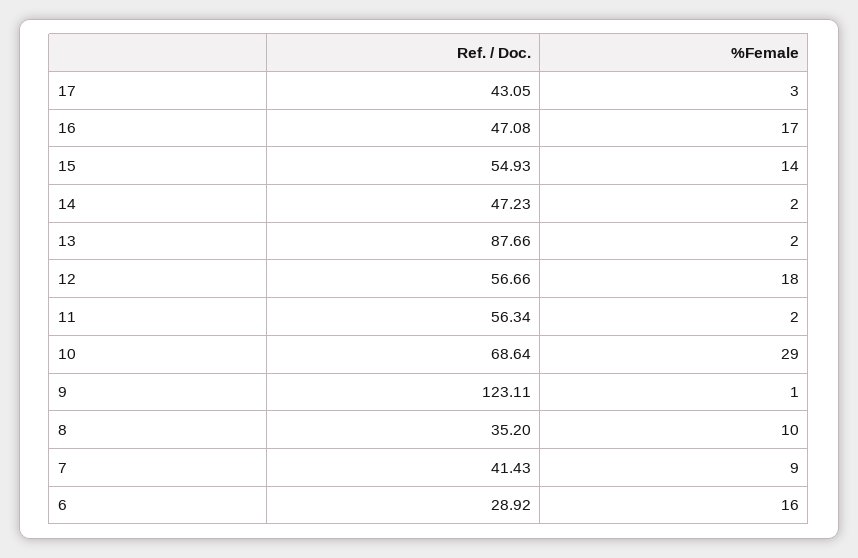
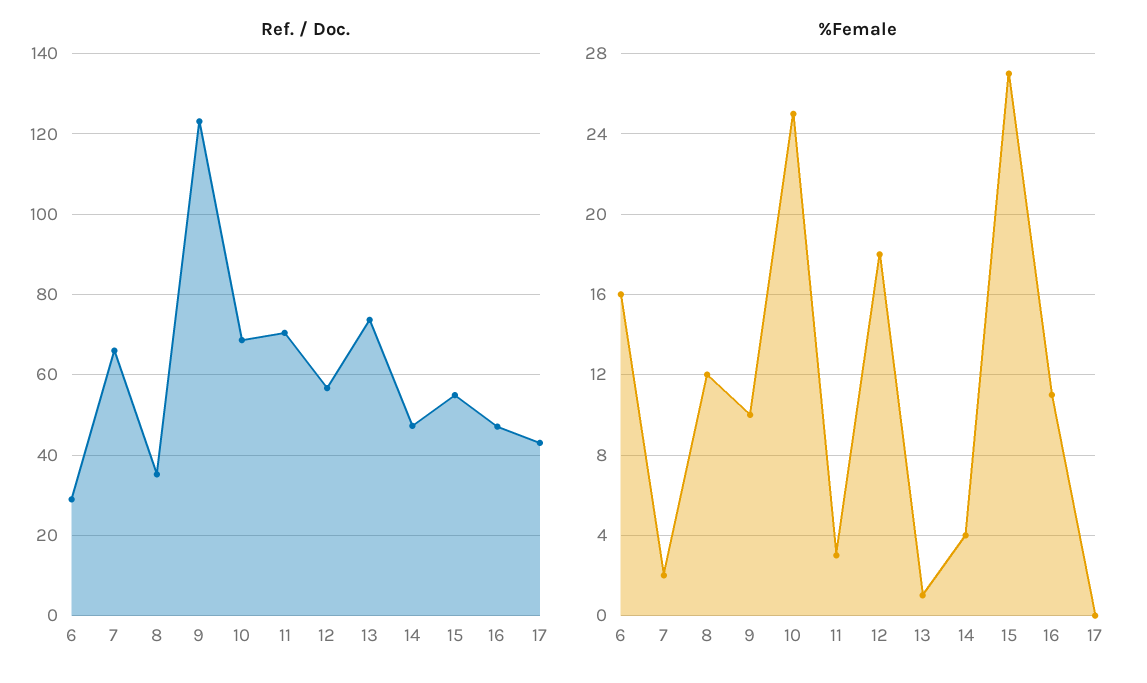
%Female, 17: 3 -> 0
%Female, 16: 17 -> 11
%Female, 15: 14 -> 27
%Female, 14: 2 -> 4
Ref. / Doc., 13: 87.66 -> 74
%Female, 13: 2 -> 1
Ref. / Doc., 11: 56.34 -> 70
%Female, 11: 2 -> 3
%Female, 10: 29 -> 25
%Female, 9: 1 -> 10
%Female, 8: 10 -> 12
Ref. / Doc., 7: 41.43 -> 66
%Female, 7: 9 -> 2

